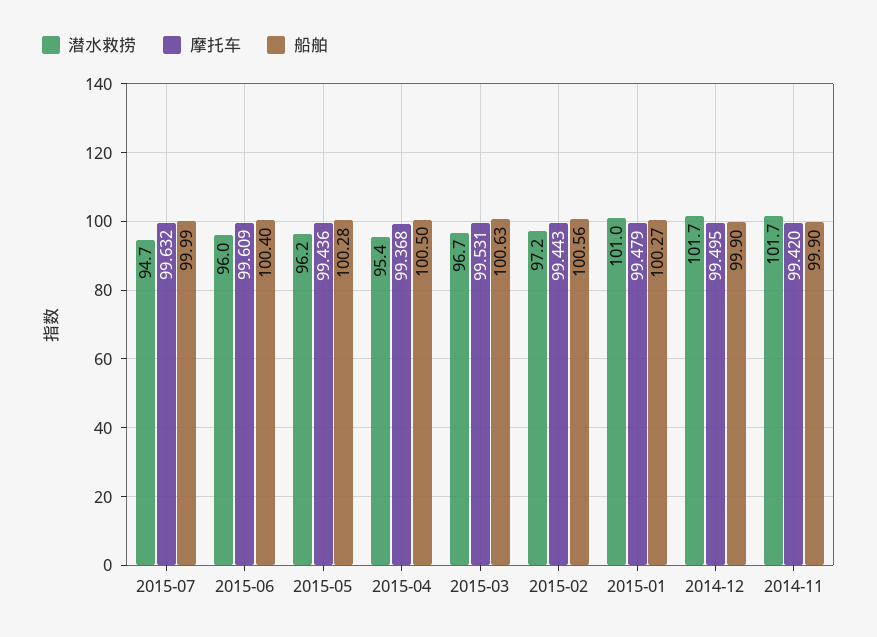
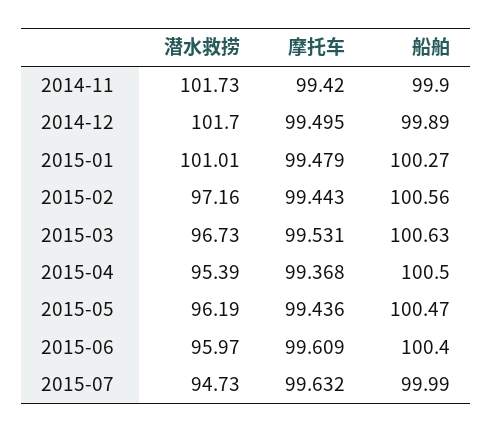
船舶, 2015-05: 100.28 -> 100.47
船舶, 2014-12: 99.9 -> 99.89

